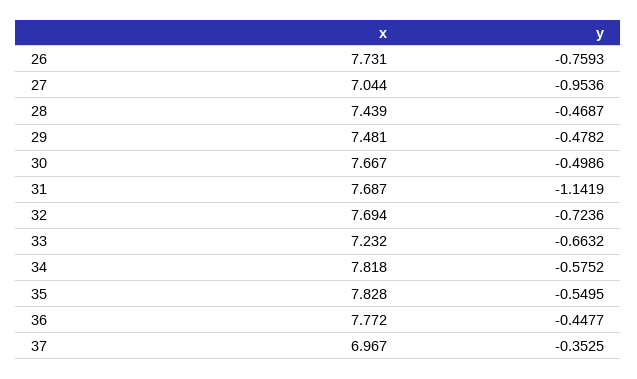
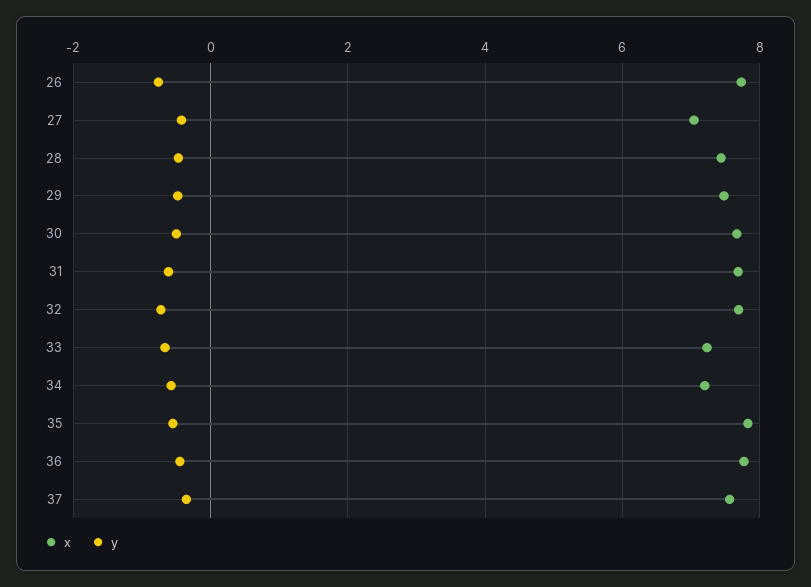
y, 27: -0.9536 -> -0.4
y, 31: -1.1419 -> -0.6
x, 34: 7.818 -> 7.2
x, 37: 6.967 -> 7.6

